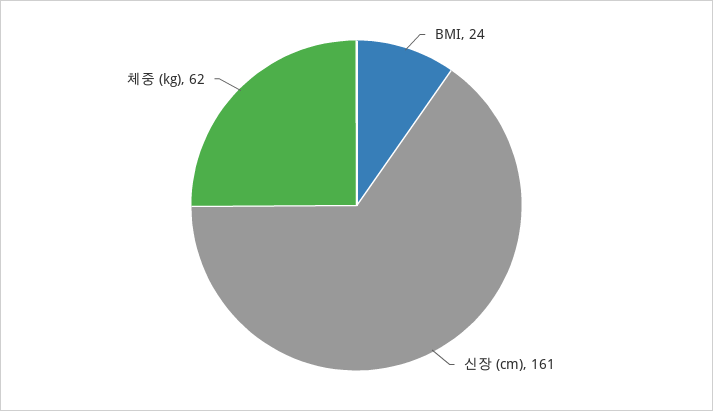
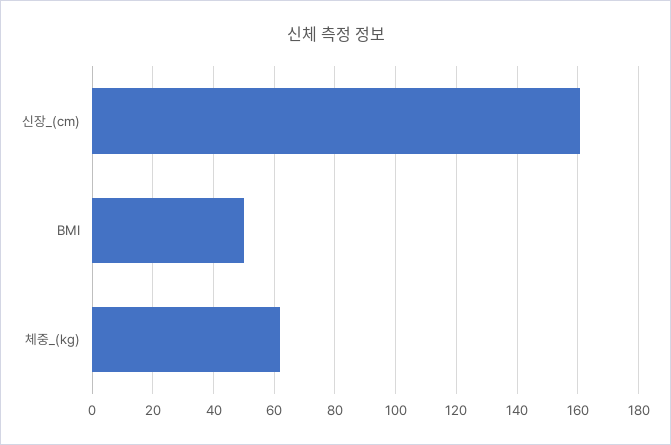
BMI: 24 -> 50

